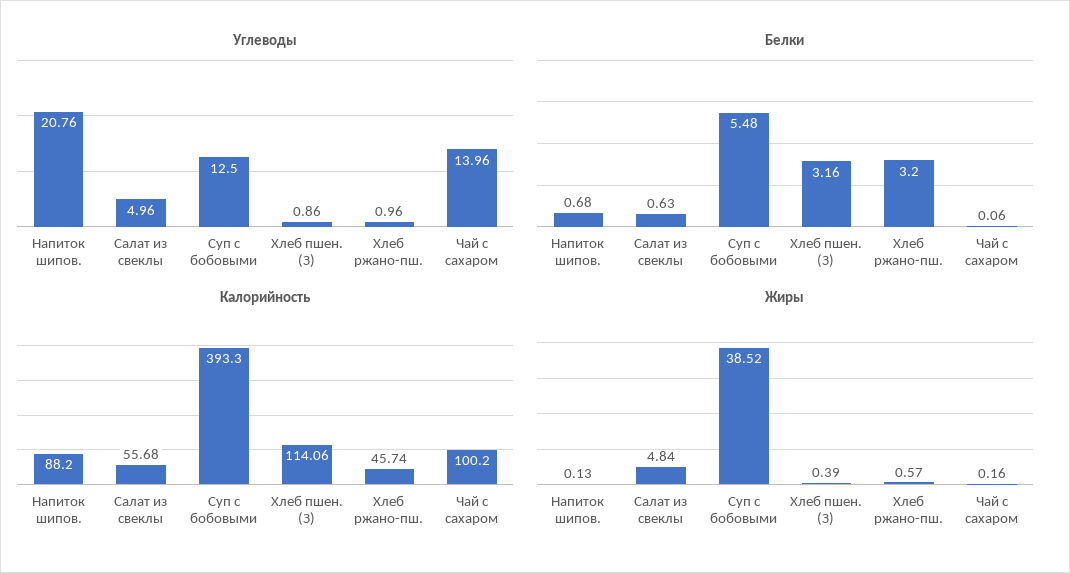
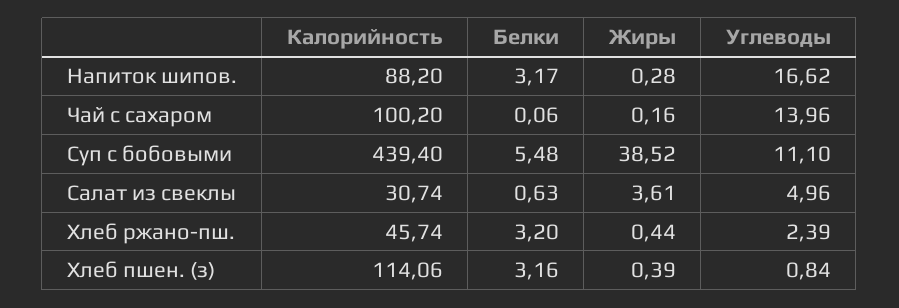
Углеводы, Напиток шипов.: 20.76 -> 16.62
Углеводы, Суп с бобовыми: 12.5 -> 11.1
Углеводы, Хлеб пшен. (З): 0.86 -> 0.84
Углеводы, Хлеб ржано-пш.: 0.96 -> 2.39
Белки, Напиток шипов.: 0.68 -> 3.17
Калорийность, Салат из свеклы: 55.68 -> 30.74
Калорийность, Суп с бобовыми: 393.3 -> 439.4
Жиры, Напиток шипов.: 0.13 -> 0.28
Жиры, Салат из свеклы: 4.84 -> 3.61
Жиры, Хлеб ржано-пш.: 0.57 -> 0.44

